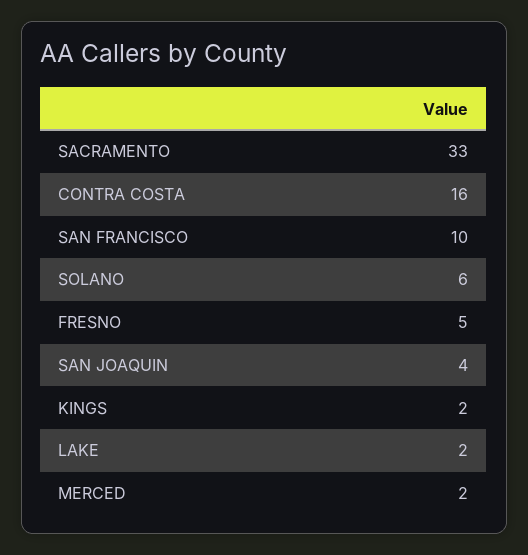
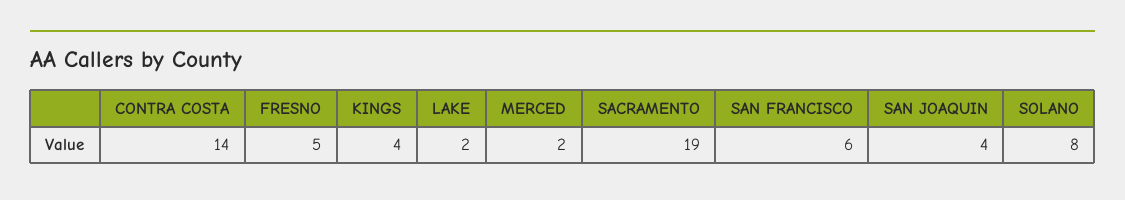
SACRAMENTO: 33 -> 19
CONTRA COSTA: 16 -> 14
SAN FRANCISCO: 10 -> 6
SOLANO: 6 -> 8
KINGS: 2 -> 4

